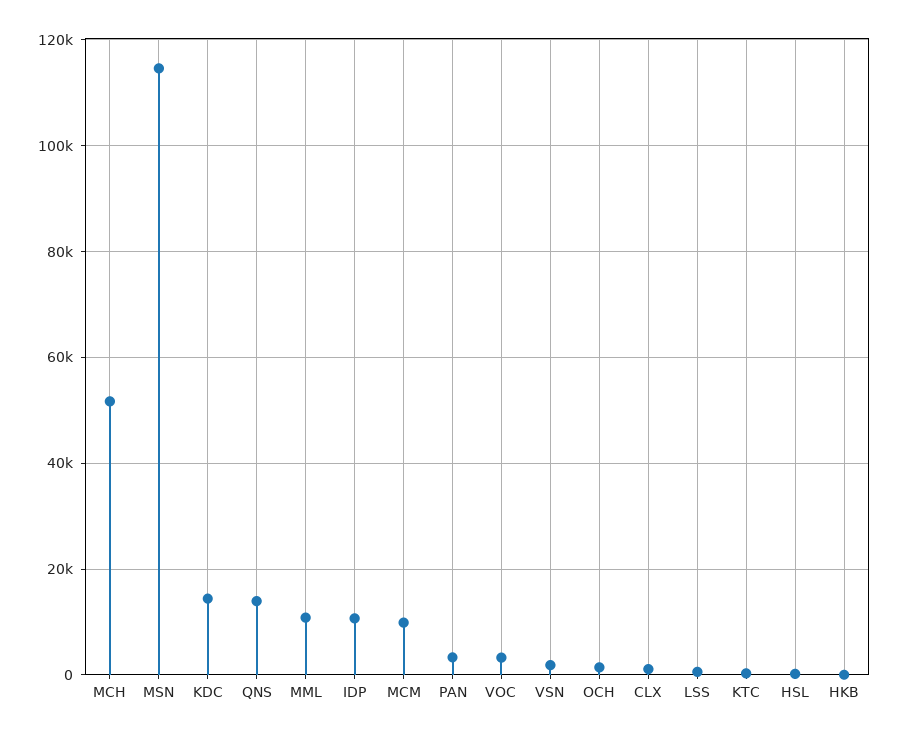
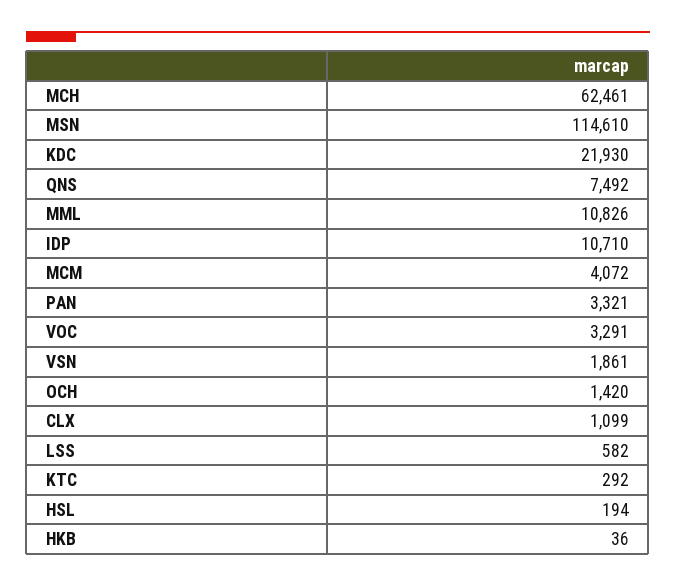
MCH: 52000 -> 62461
KDC: 14000 -> 21930
QNS: 14000 -> 7492
MCM: 10000 -> 4072

